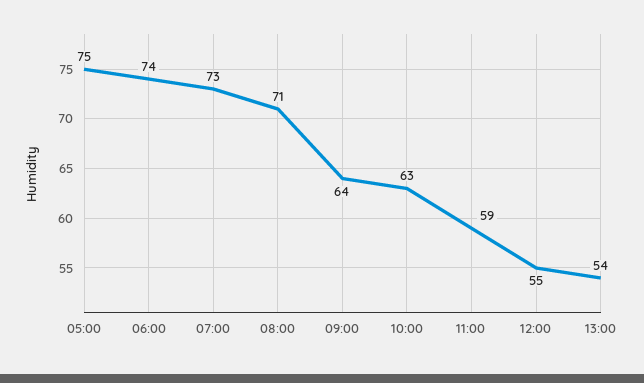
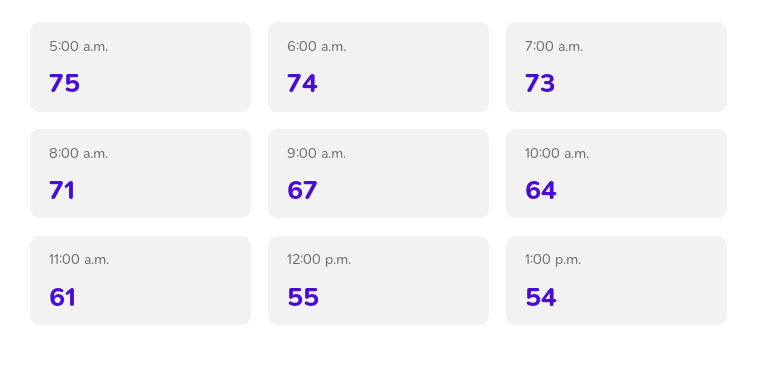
09:00: 64 -> 67
10:00: 63 -> 64
11:00: 59 -> 61

